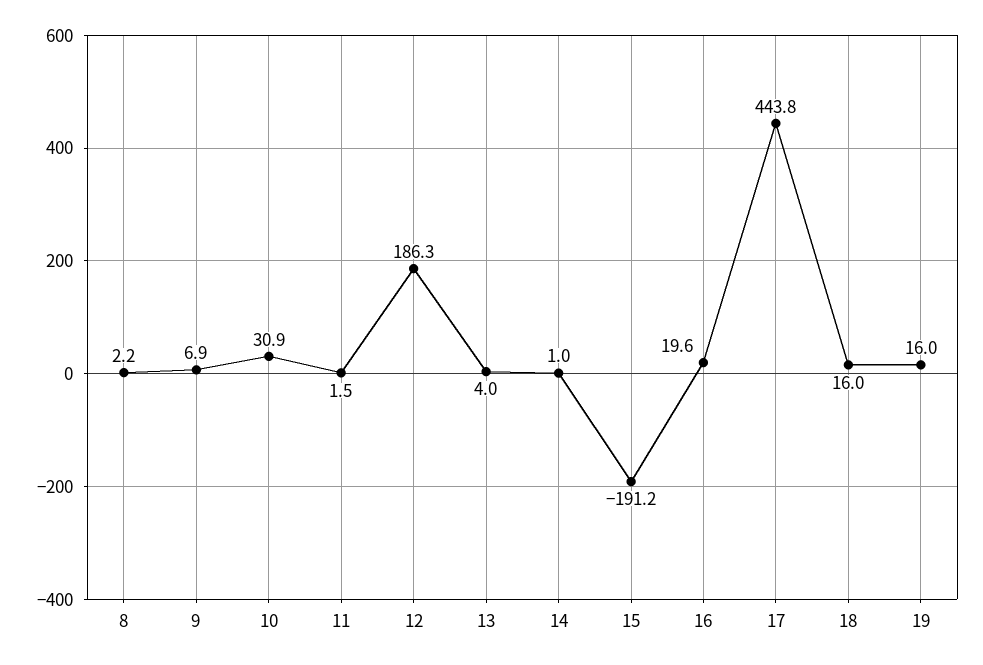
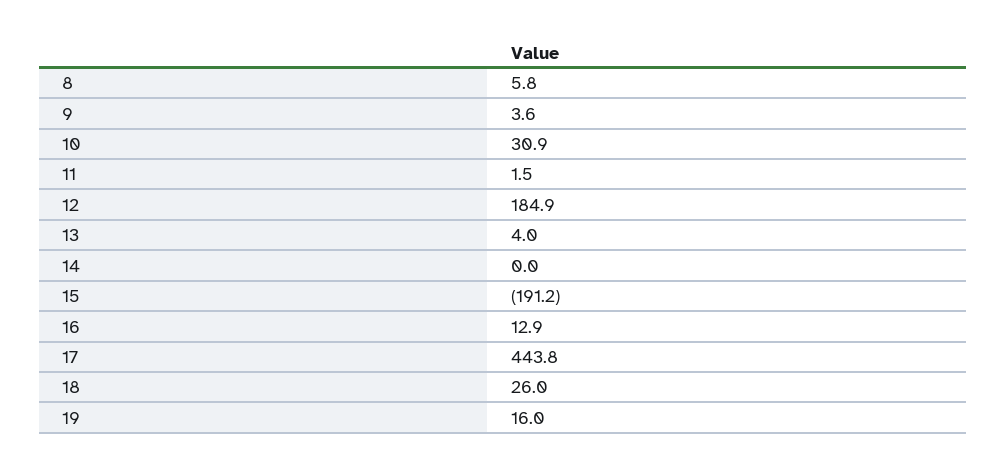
8: 2.2 -> 5.8
9: 6.9 -> 3.6
12: 186.3 -> 184.9
14: 1 -> 0
16: 19.6 -> 12.9
18: 16 -> 26

